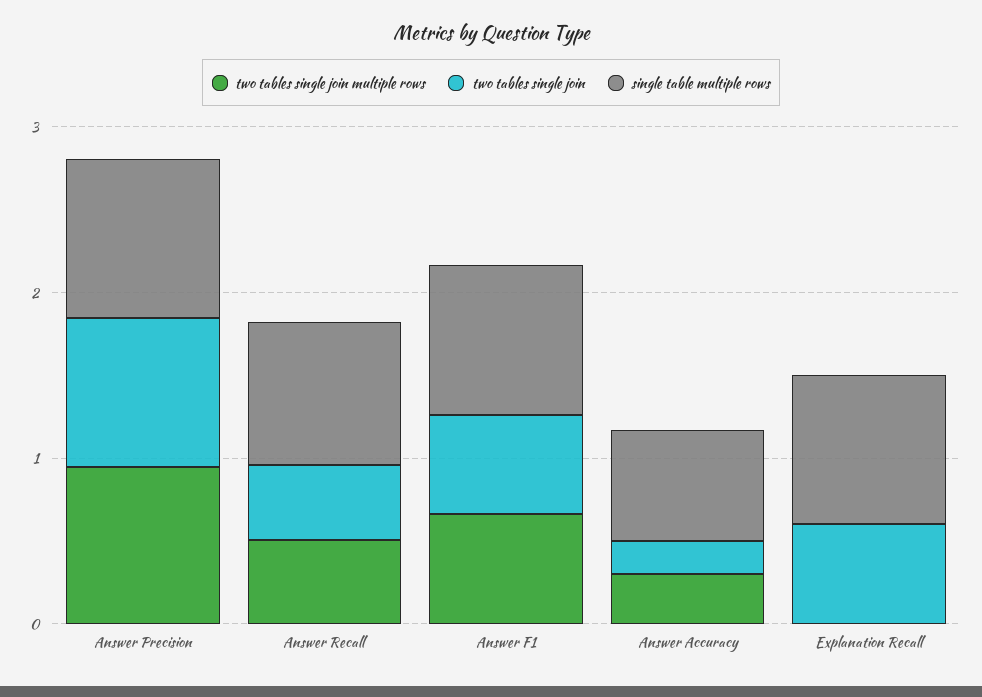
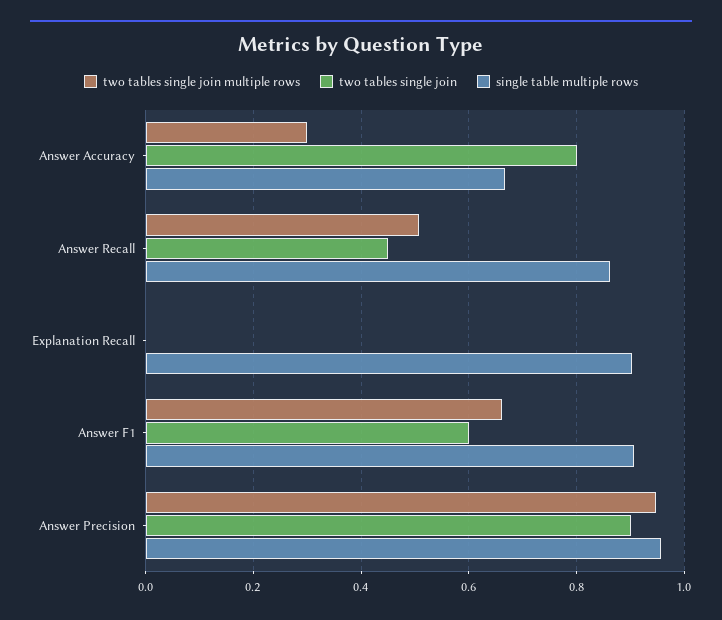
two tables single join, Answer Accuracy: 0.2 -> 0.8
two tables single join, Explanation Recall: 0.6 -> 0

